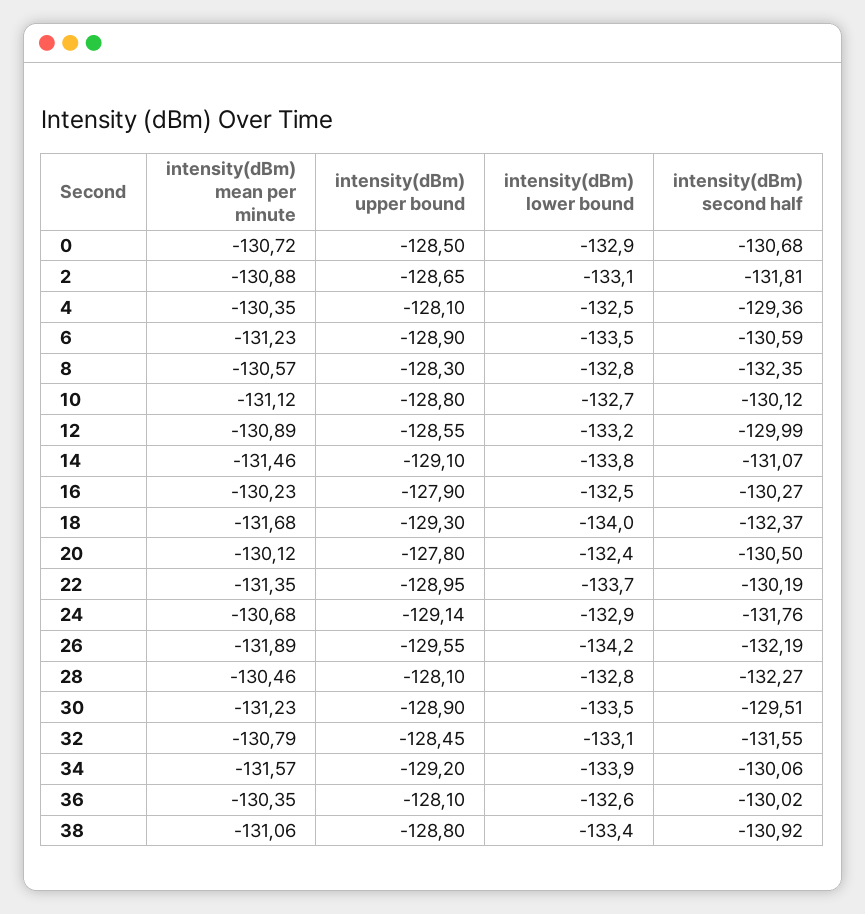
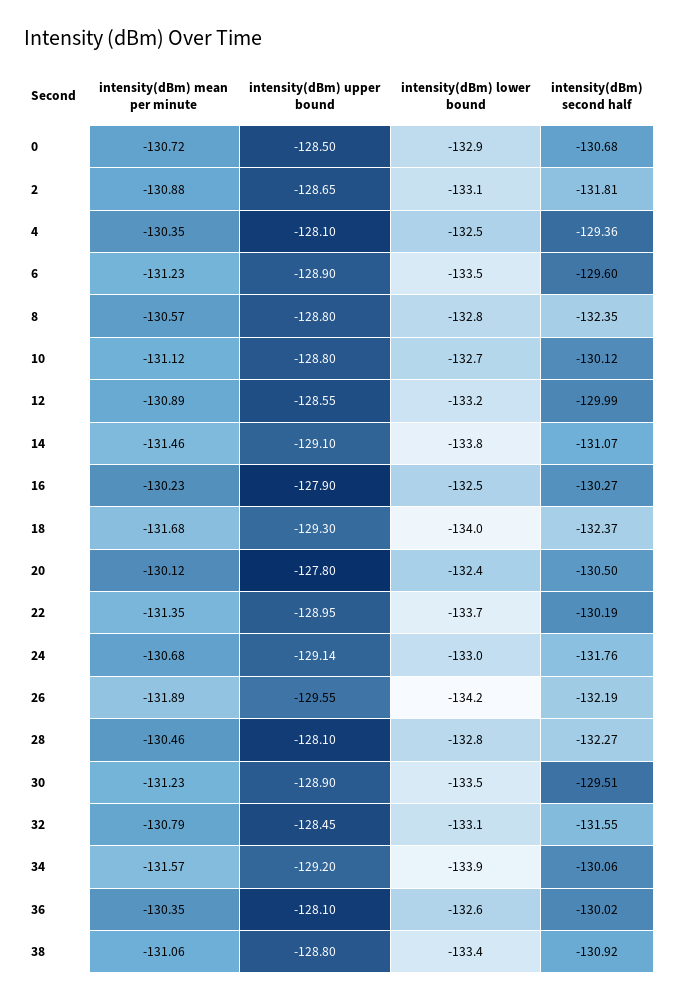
intensity(dBm) second half, 6: -130.59 -> -129.6
intensity(dBm) upper bound, 8: -128.3 -> -128.8
intensity(dBm) lower bound, 24: -132.9 -> -133

